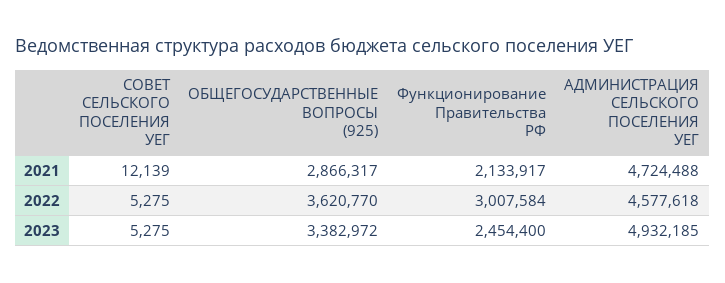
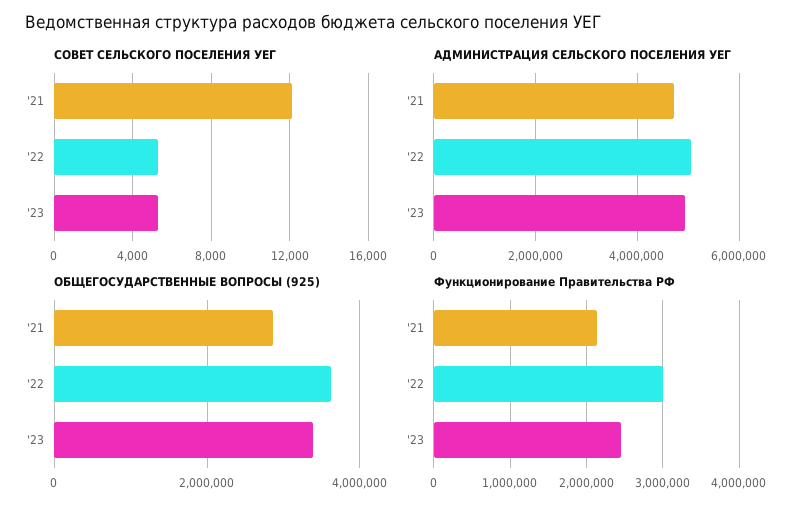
АДМИНИСТРАЦИЯ СЕЛЬСКОГО ПОСЕЛЕНИЯ УЕГ, 2022: 4577618 -> 5000000

